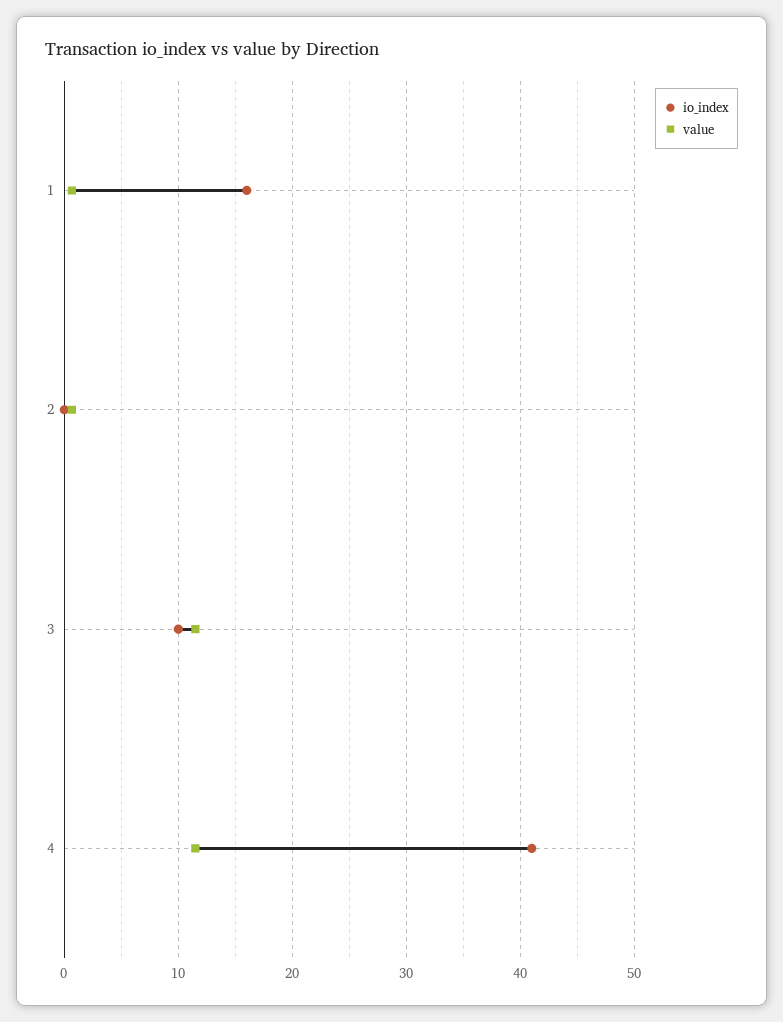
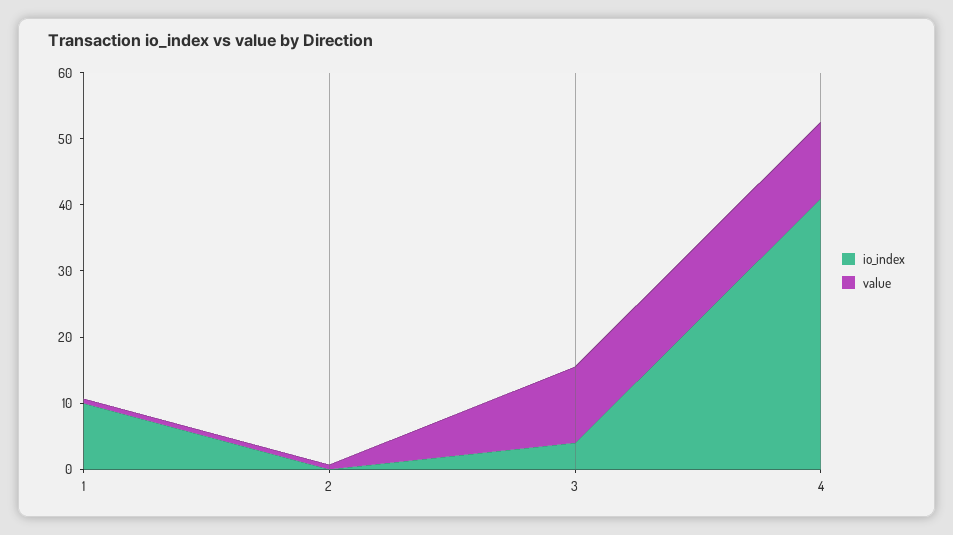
io_index, 1: 16 -> 10
io_index, 3: 10 -> 4

